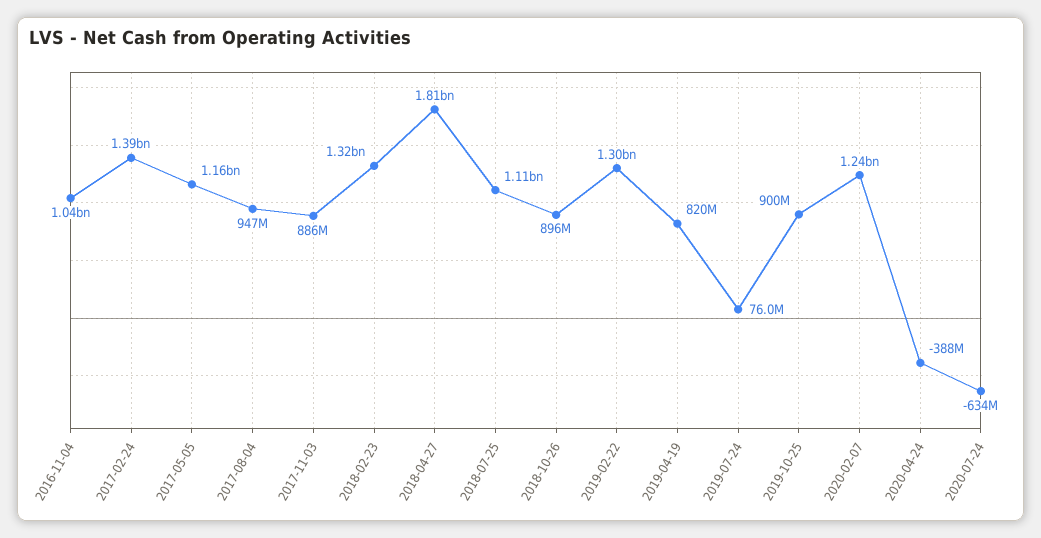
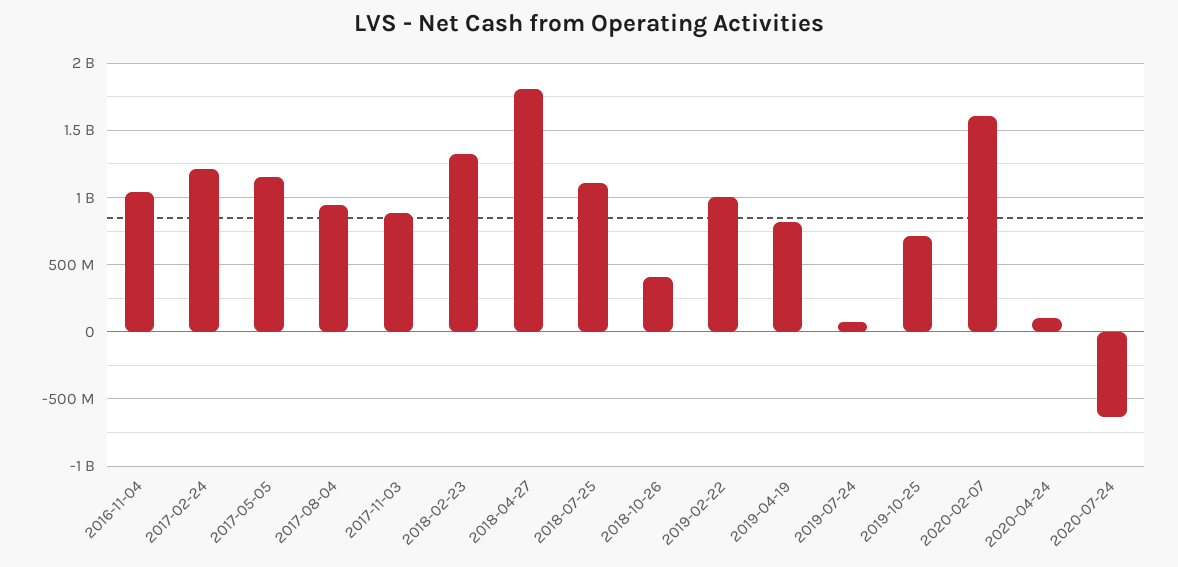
2017-02-24: 1390000000 -> 1200000000
2018-10-26: 896000000 -> 400000000
2019-02-22: 1300000000 -> 1000000000
2019-10-25: 900000000 -> 700000000
2020-02-07: 1240000000 -> 1600000000
2020-04-24: -388000000 -> 100000000

